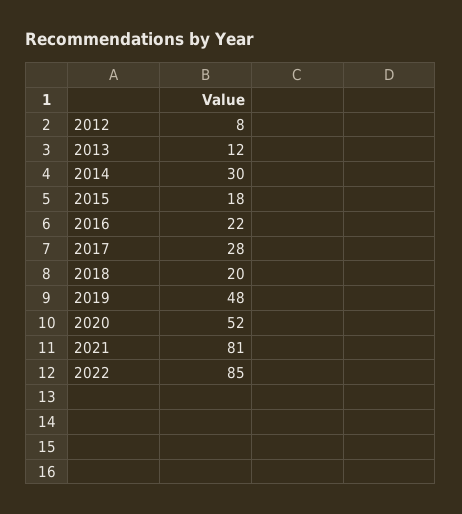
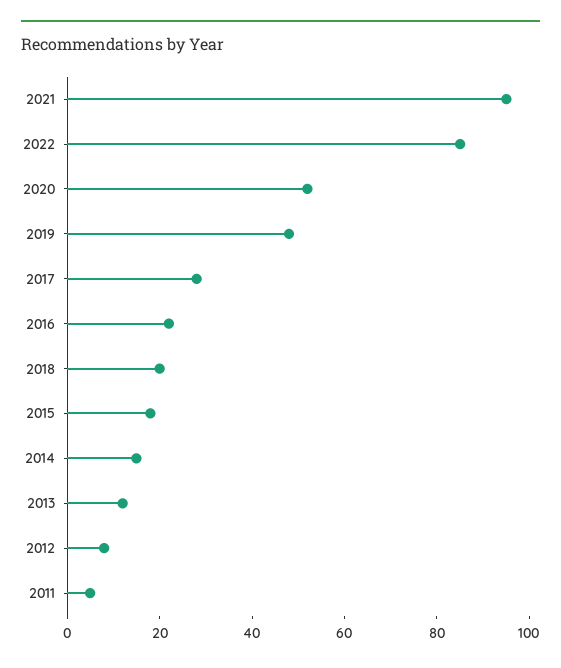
2014: 30 -> 15
2021: 81 -> 95
2011: none -> 5

